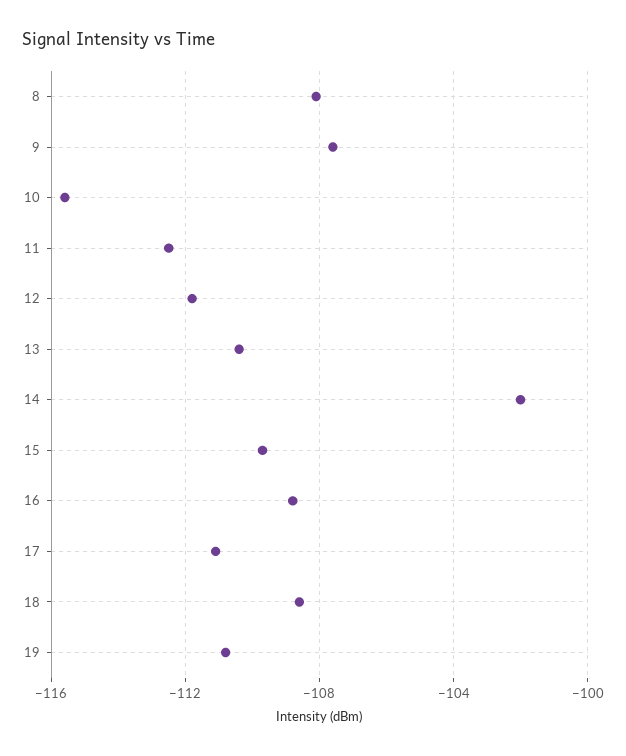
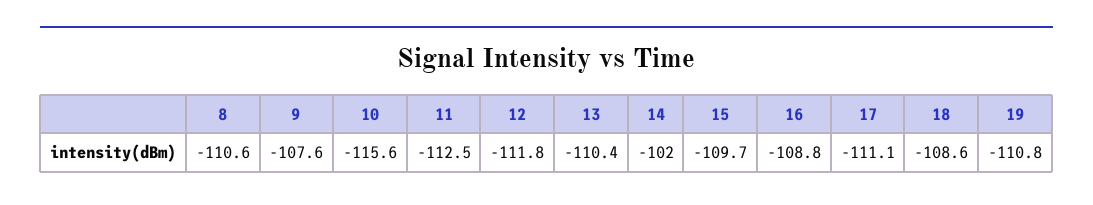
8: -108 -> -110.6

